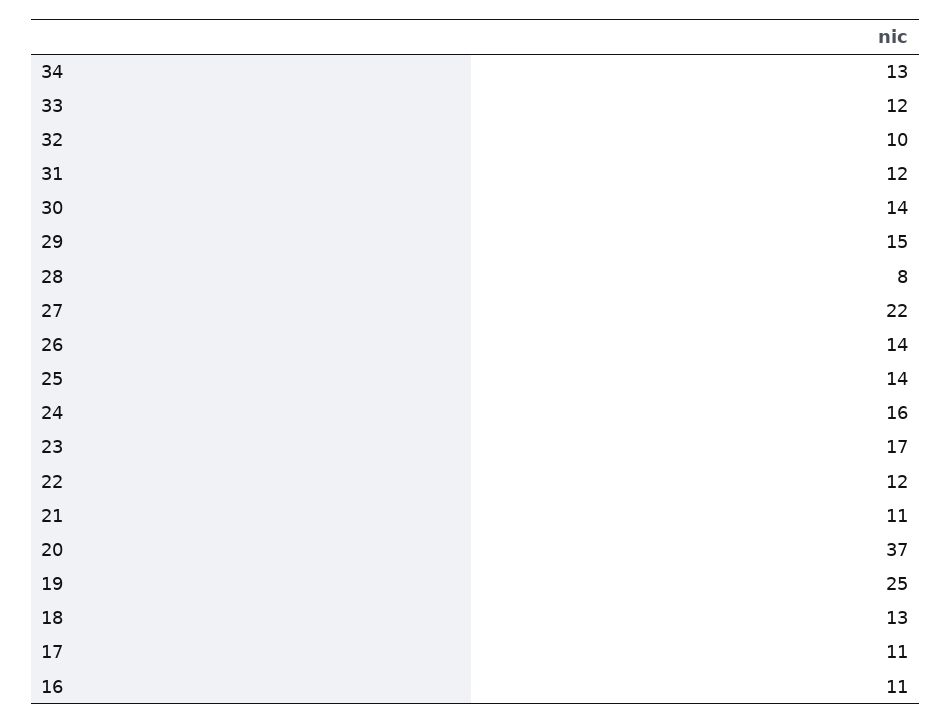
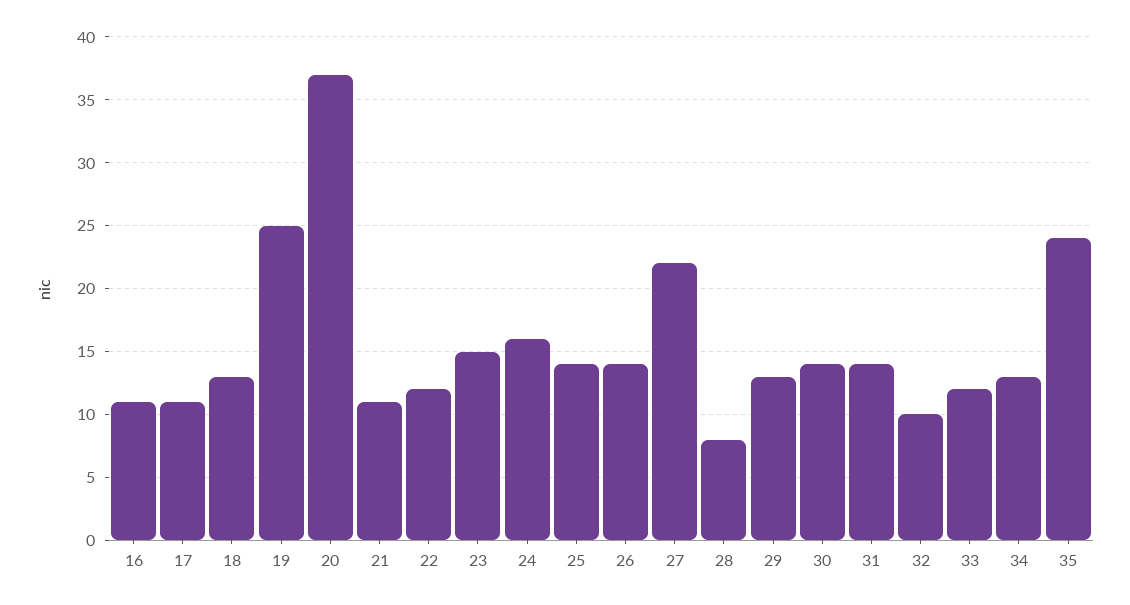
31: 12 -> 14
29: 15 -> 13
23: 17 -> 15
35: none -> 24

